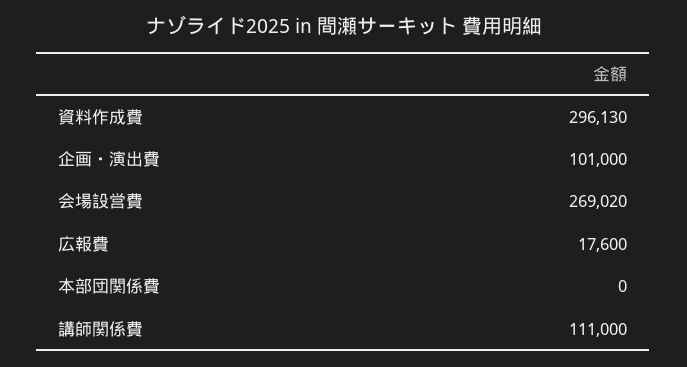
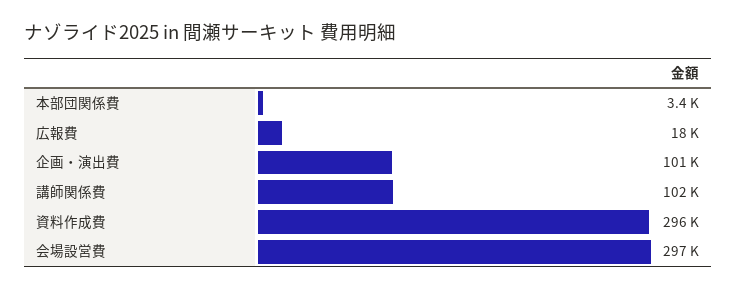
会場設営費: 269020 -> 297000
本部団関係費: 0 -> 3400
講師関係費: 111000 -> 102000

